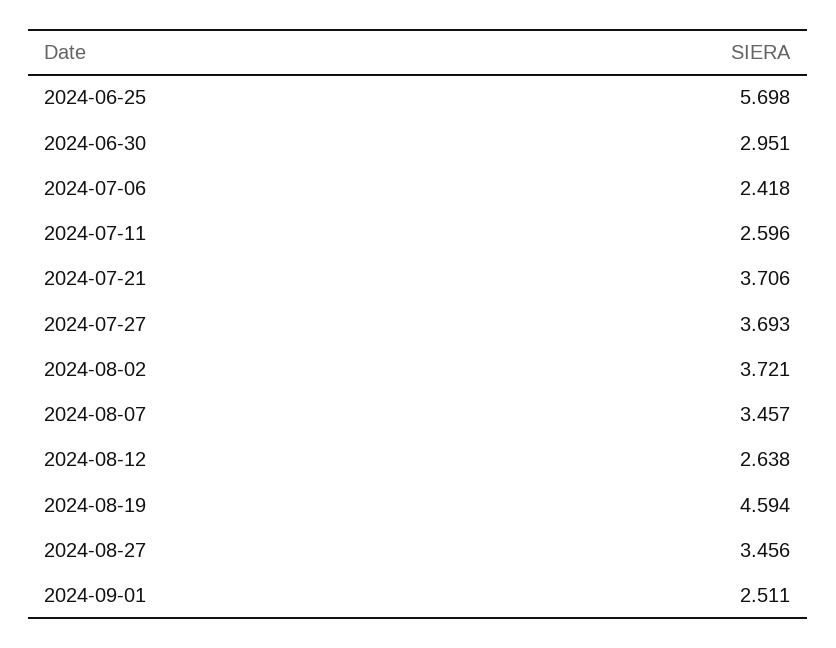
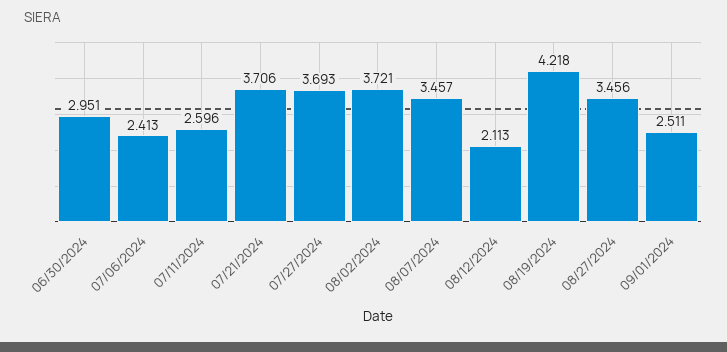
2024-06-25: 5.698 -> none
2024-07-06: 2.418 -> 2.413
2024-08-12: 2.638 -> 2.113
2024-08-19: 4.594 -> 4.218

